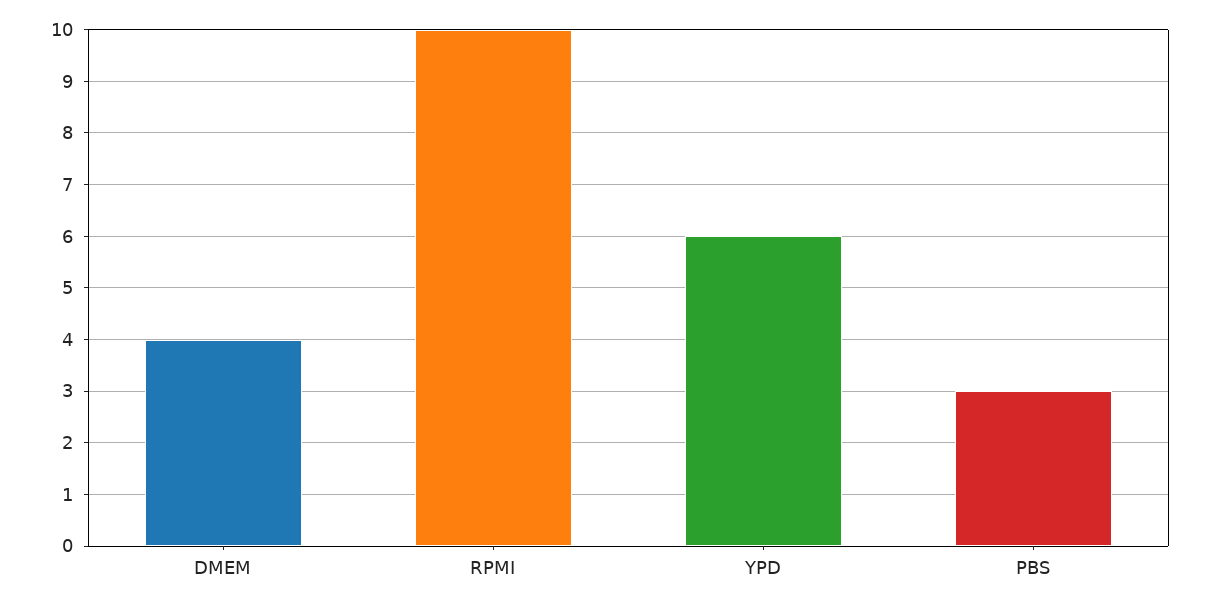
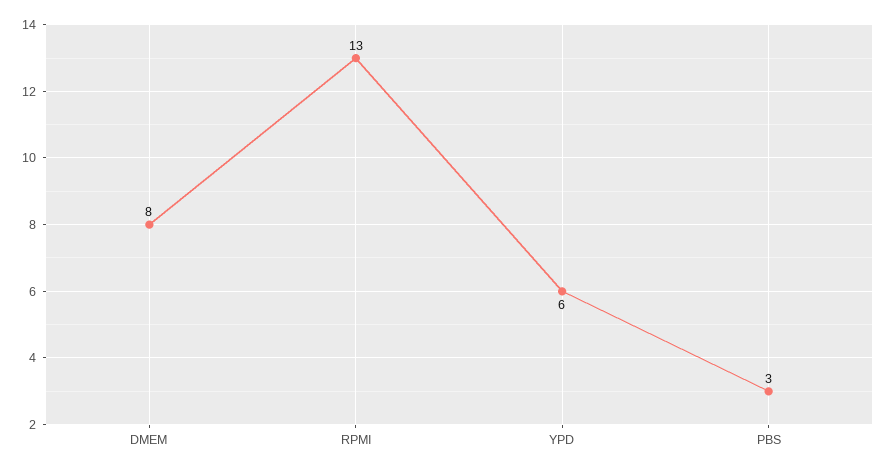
DMEM: 4 -> 8
RPMI: 10 -> 13

